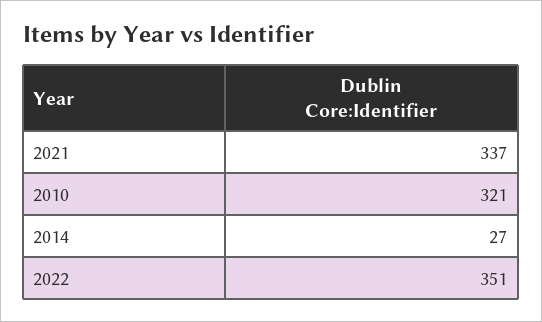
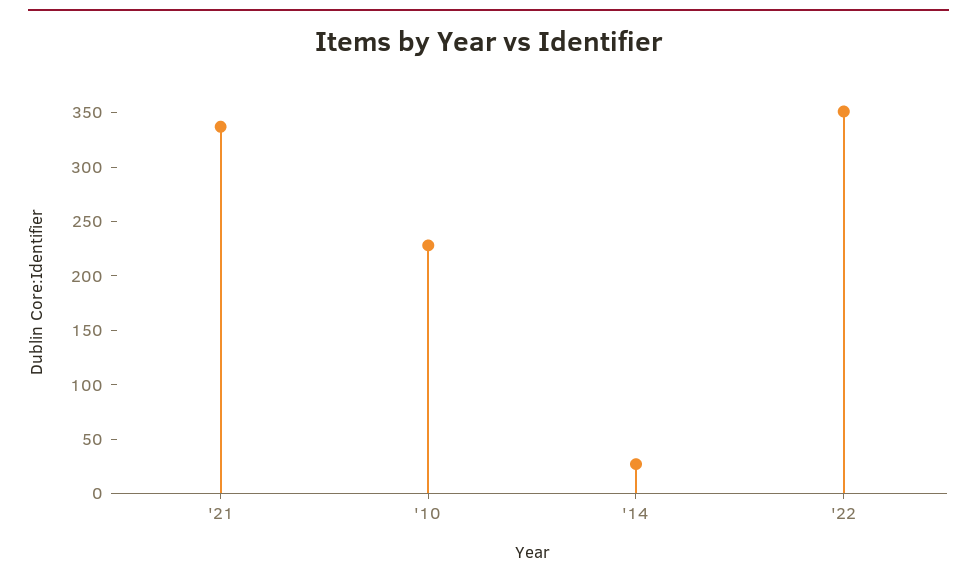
2010: 321 -> 230

